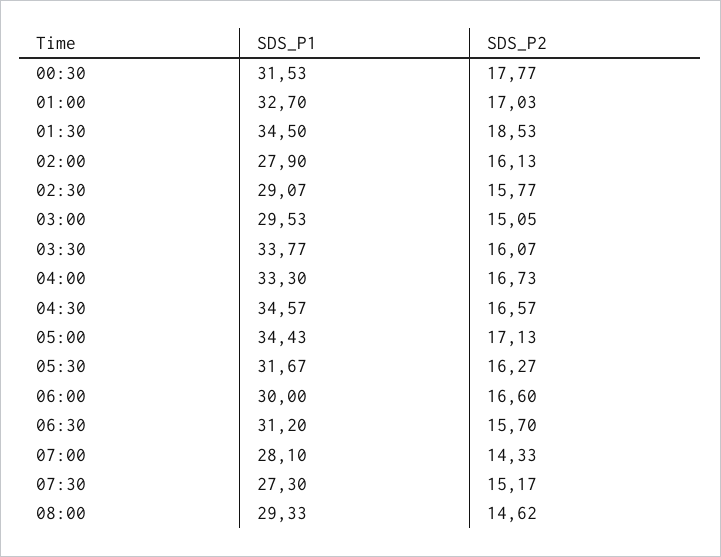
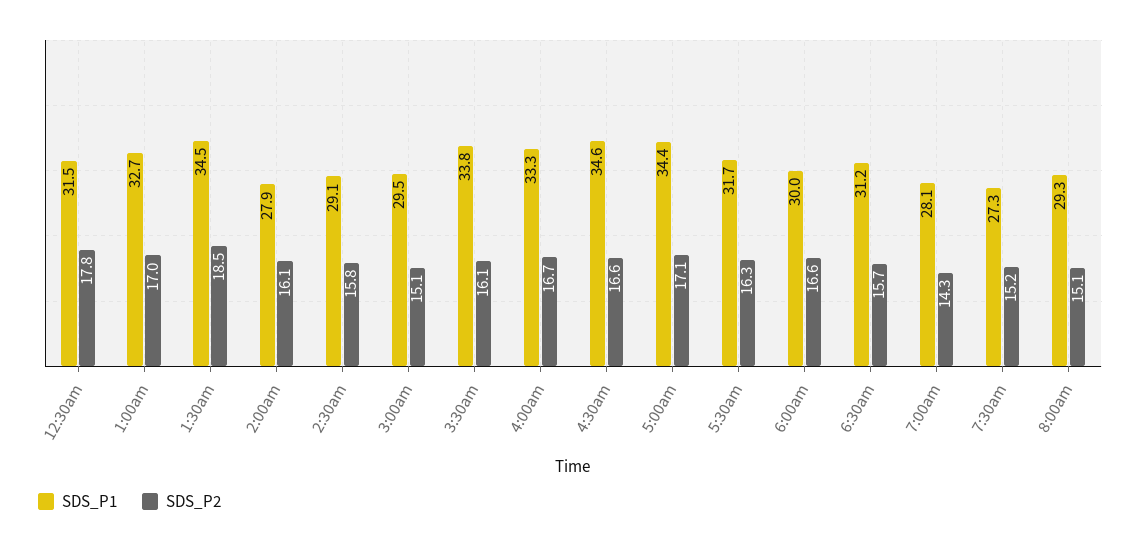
SDS_P2, 08:00: 14.62 -> 15.1

